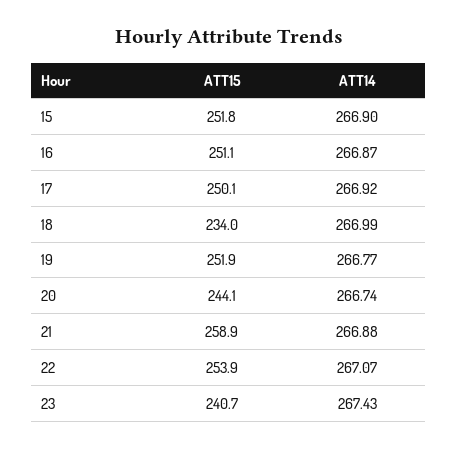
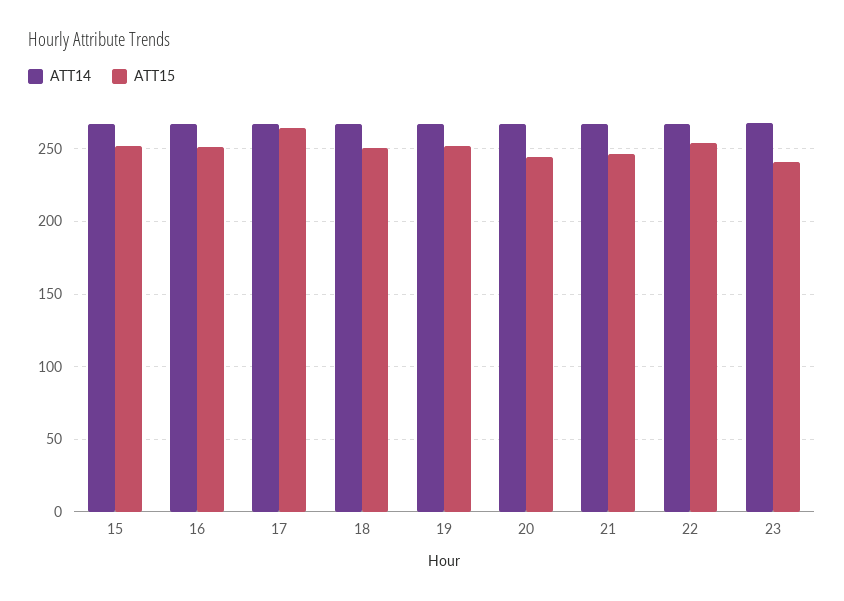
ATT15, 17: 250.1 -> 265
ATT15, 18: 234 -> 250
ATT15, 21: 258.9 -> 245

